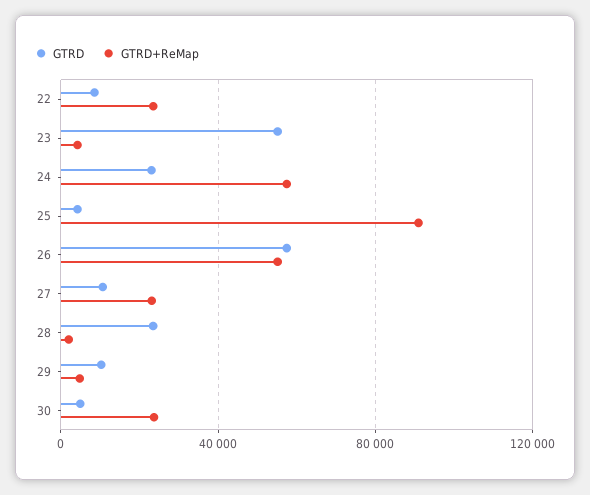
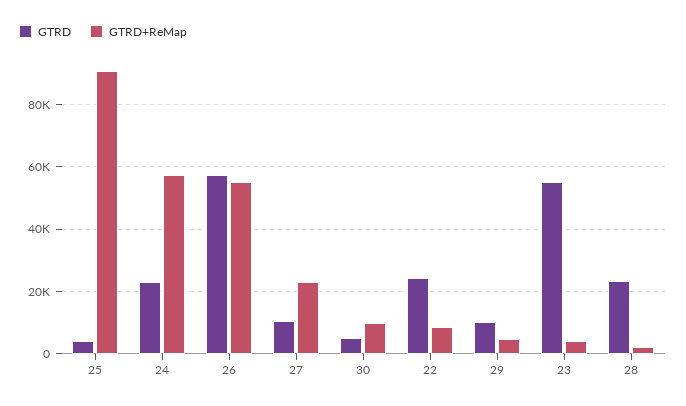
GTRD, 22: 10000 -> 24000
GTRD+ReMap, 22: 25000 -> 8000
GTRD+ReMap, 30: 25000 -> 10000

